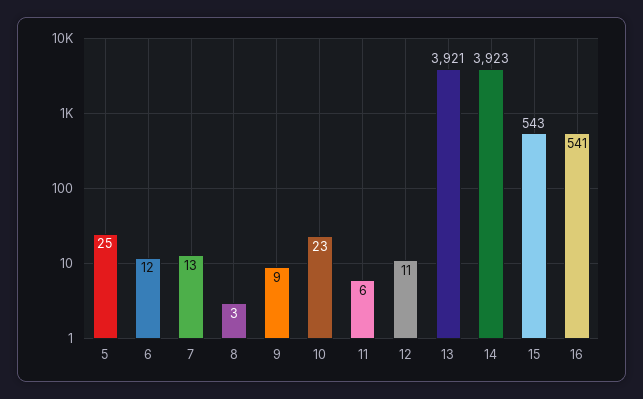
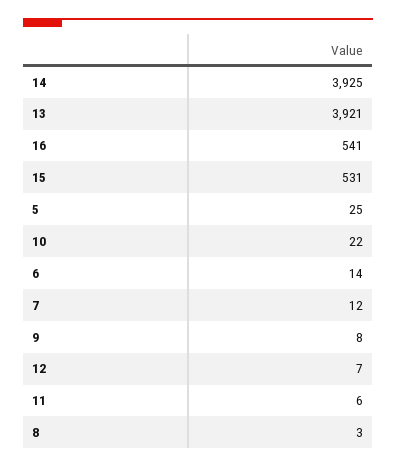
6: 12 -> 14
7: 13 -> 12
9: 9 -> 8
10: 23 -> 22
12: 11 -> 7
14: 3923 -> 3925
15: 543 -> 531

